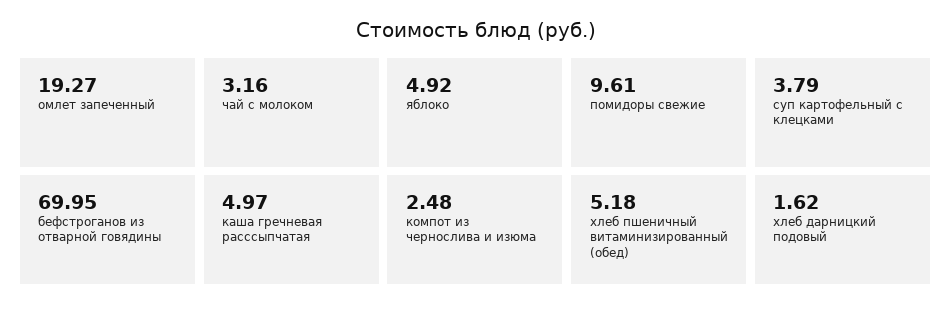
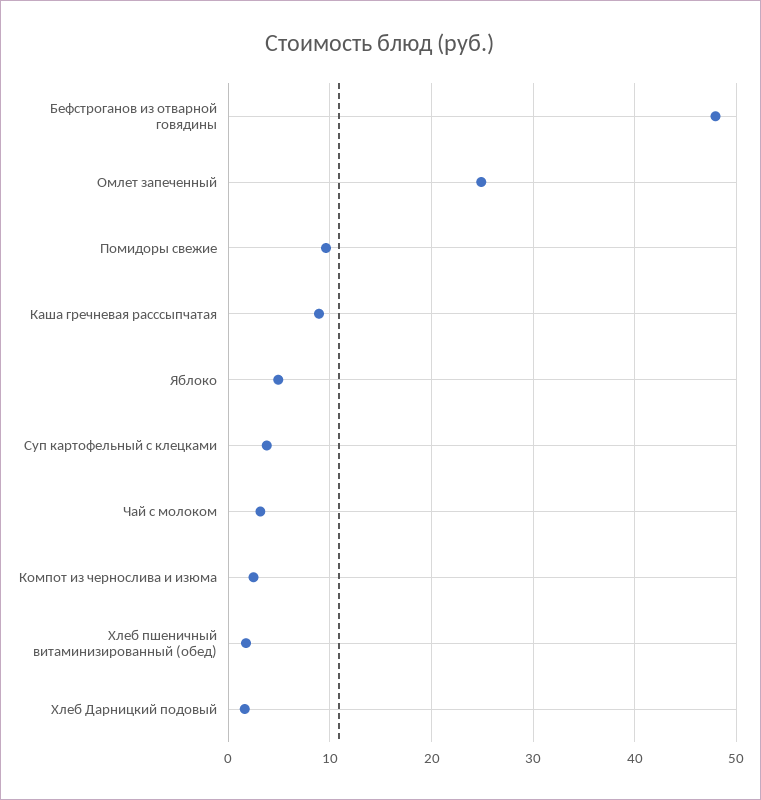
омлет запеченный: 19.27 -> 25
бефстроганов из отварной говядины: 69.95 -> 48
каша гречневая расссыпчатая: 4.97 -> 9
хлеб пшеничный витаминизированный (обед): 5.18 -> 2

